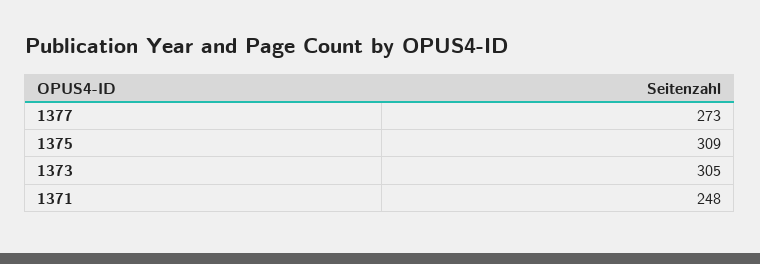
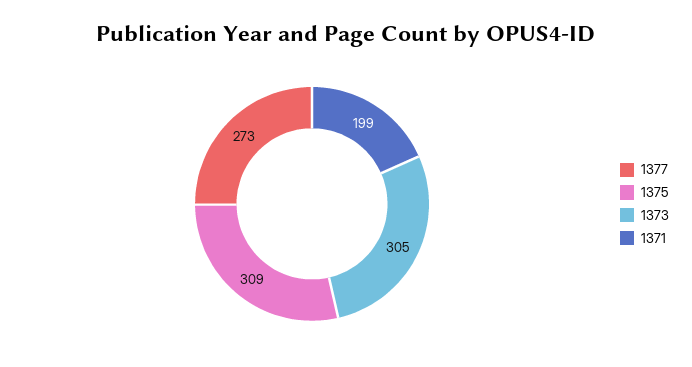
1371: 248 -> 199

